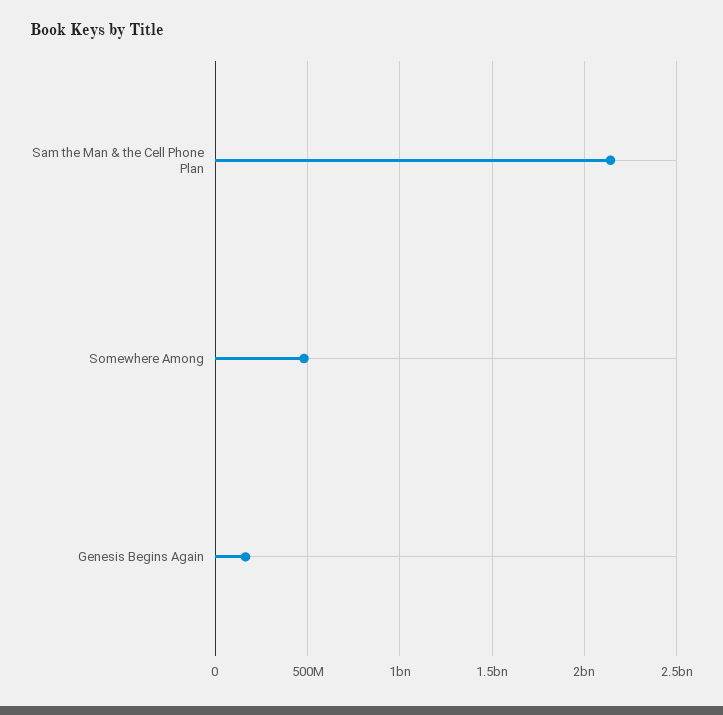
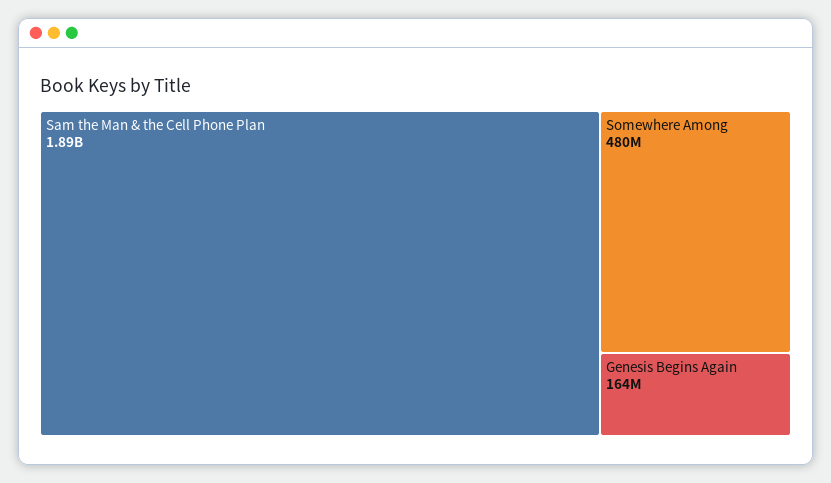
Sam the Man & the Cell Phone Plan: 2150000000 -> 1890000000

